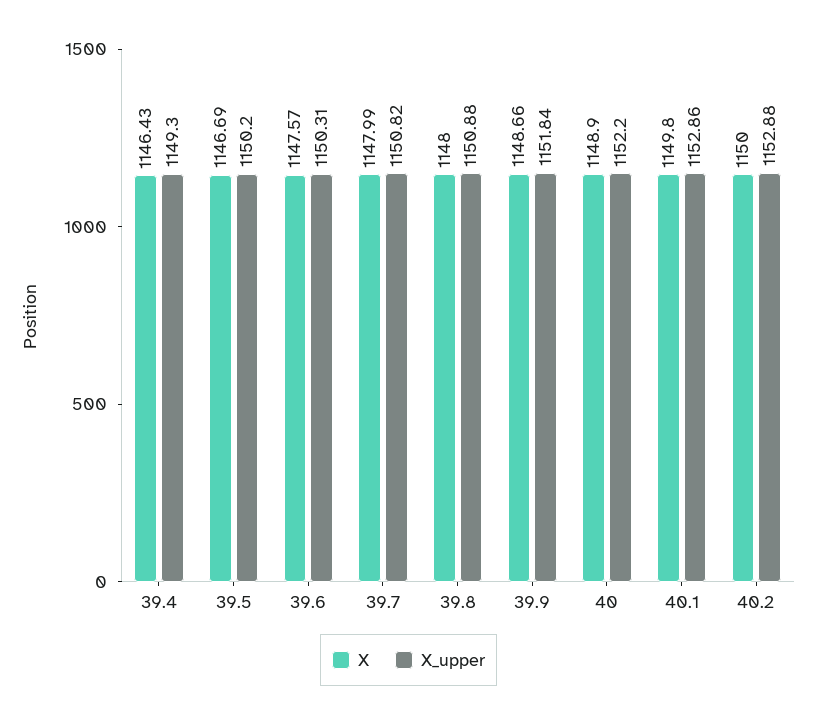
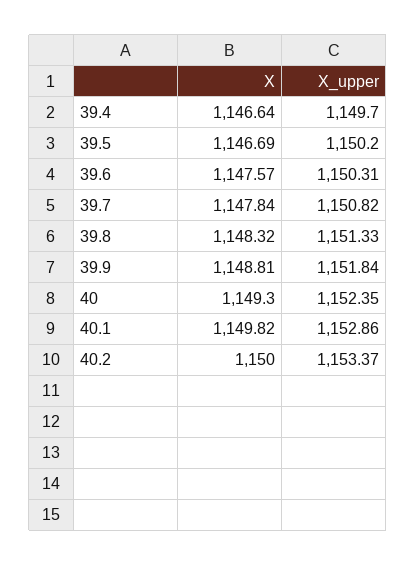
X, 39.4: 1146.43 -> 1146.64
X_upper, 39.4: 1149.3 -> 1149.7
X, 39.7: 1147.99 -> 1147.84
X, 39.8: 1148 -> 1148.32
X_upper, 39.8: 1150.88 -> 1151.33
X, 39.9: 1148.66 -> 1148.81
X, 40: 1148.9 -> 1149.3
X_upper, 40: 1152.2 -> 1152.35
X, 40.1: 1149.8 -> 1149.82
X_upper, 40.2: 1152.88 -> 1153.37

